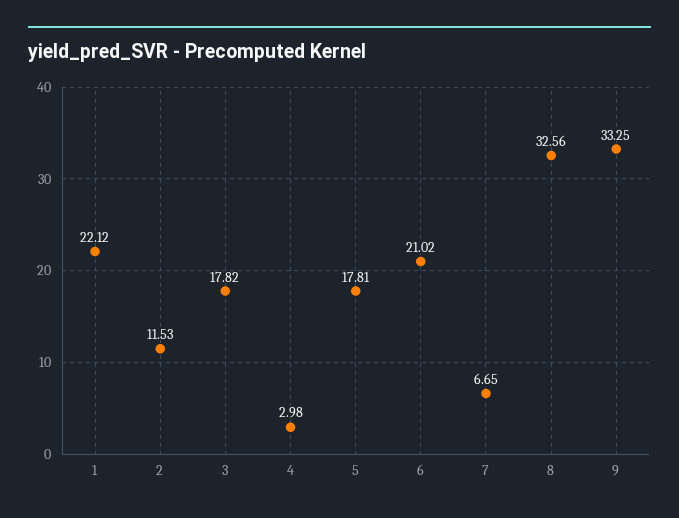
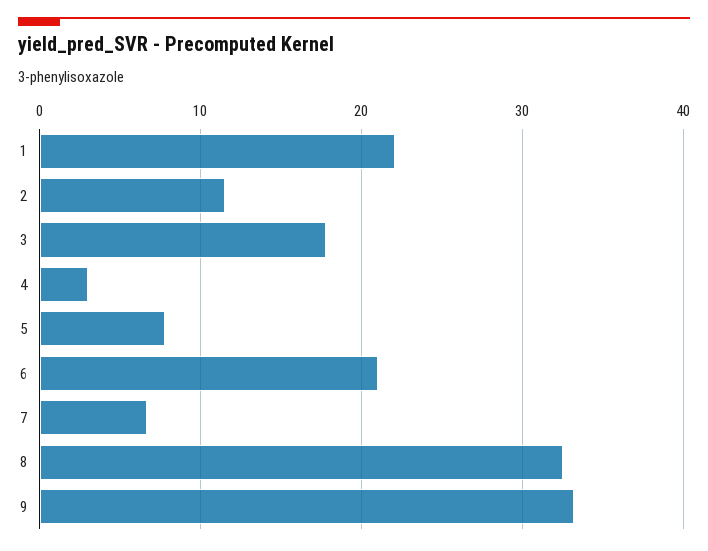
5: 17.81 -> 8

